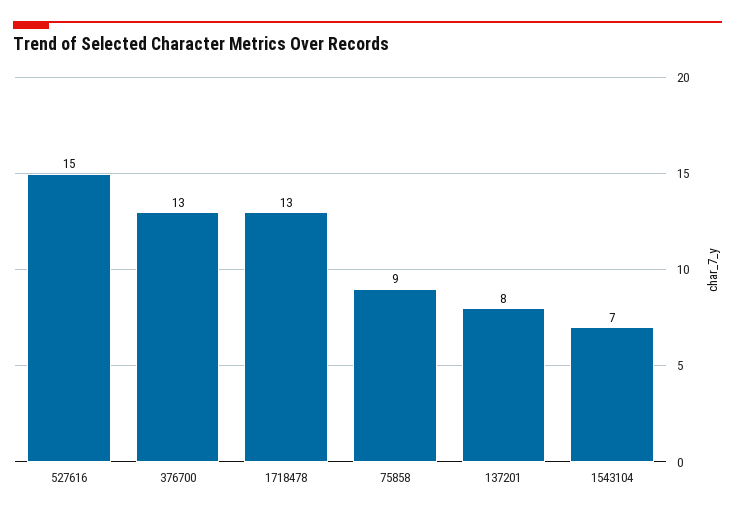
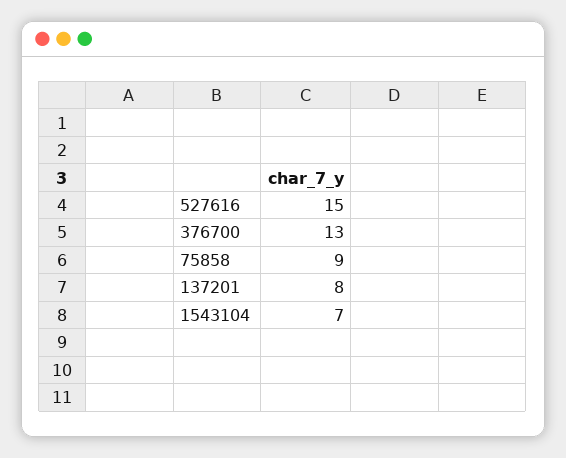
1718478: 13 -> none

